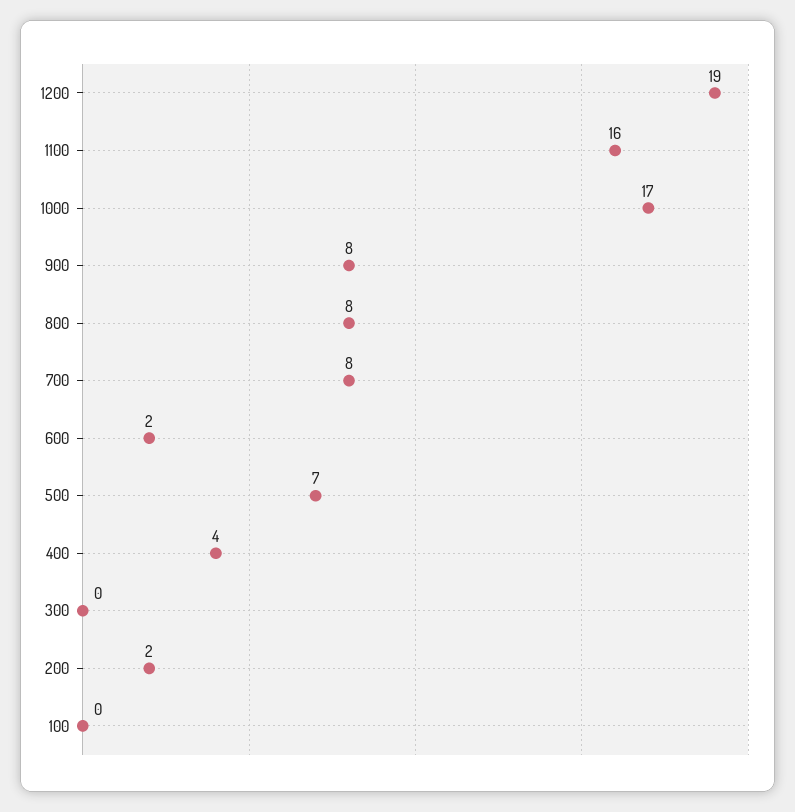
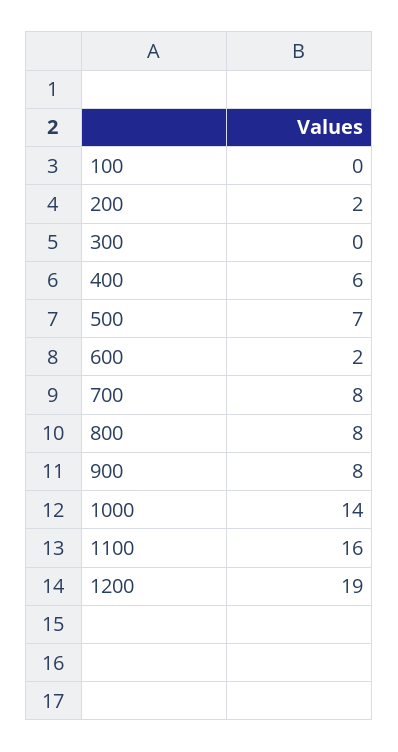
1000: 17 -> 14
400: 4 -> 6

